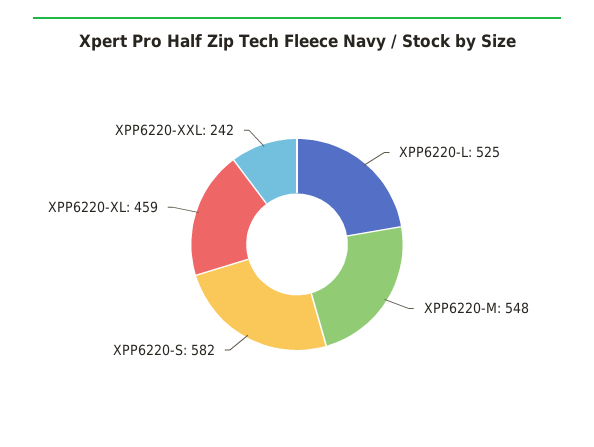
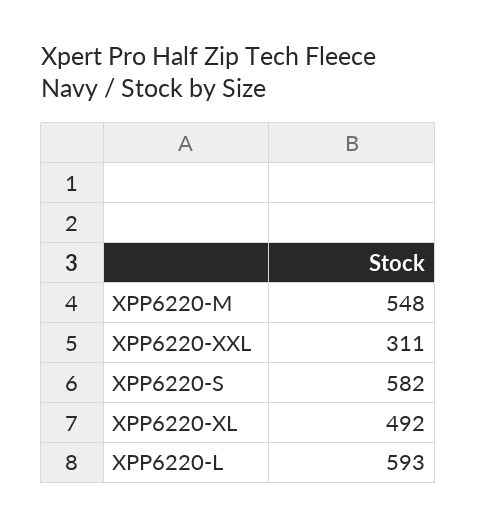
XPP6220-L: 525 -> 593
XPP6220-XL: 459 -> 492
XPP6220-XXL: 242 -> 311

